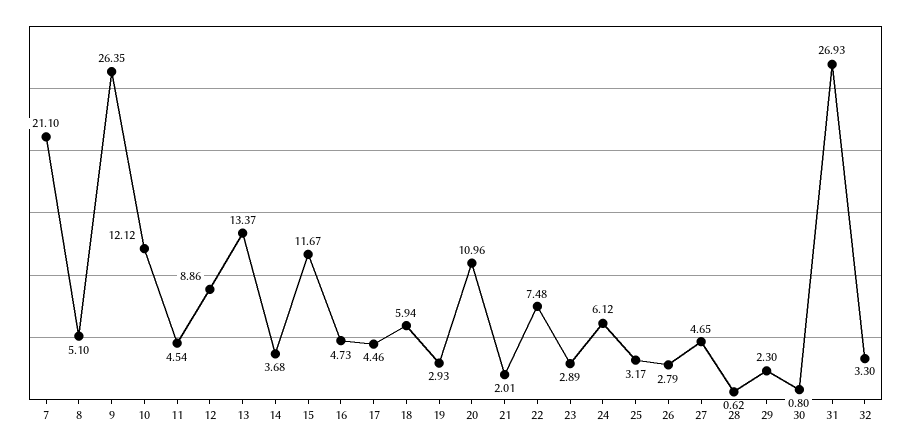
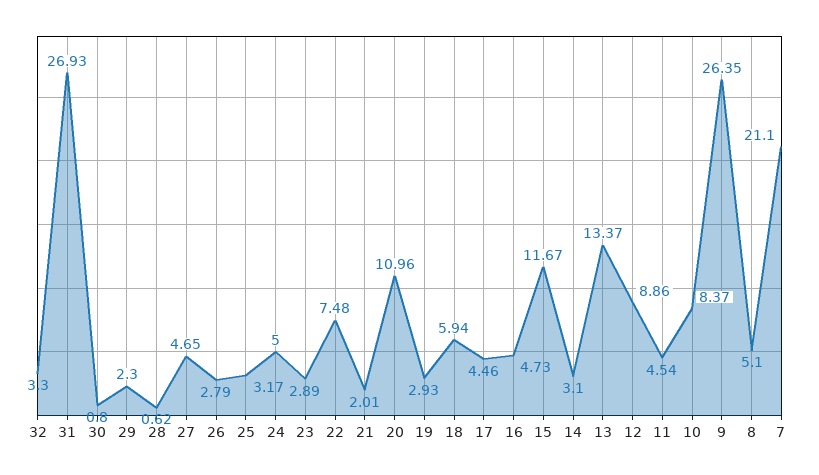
10: 12.12 -> 8.37
14: 3.68 -> 3.1
24: 6.12 -> 5

